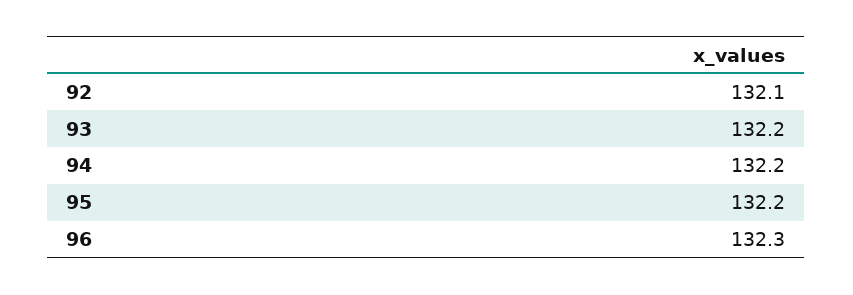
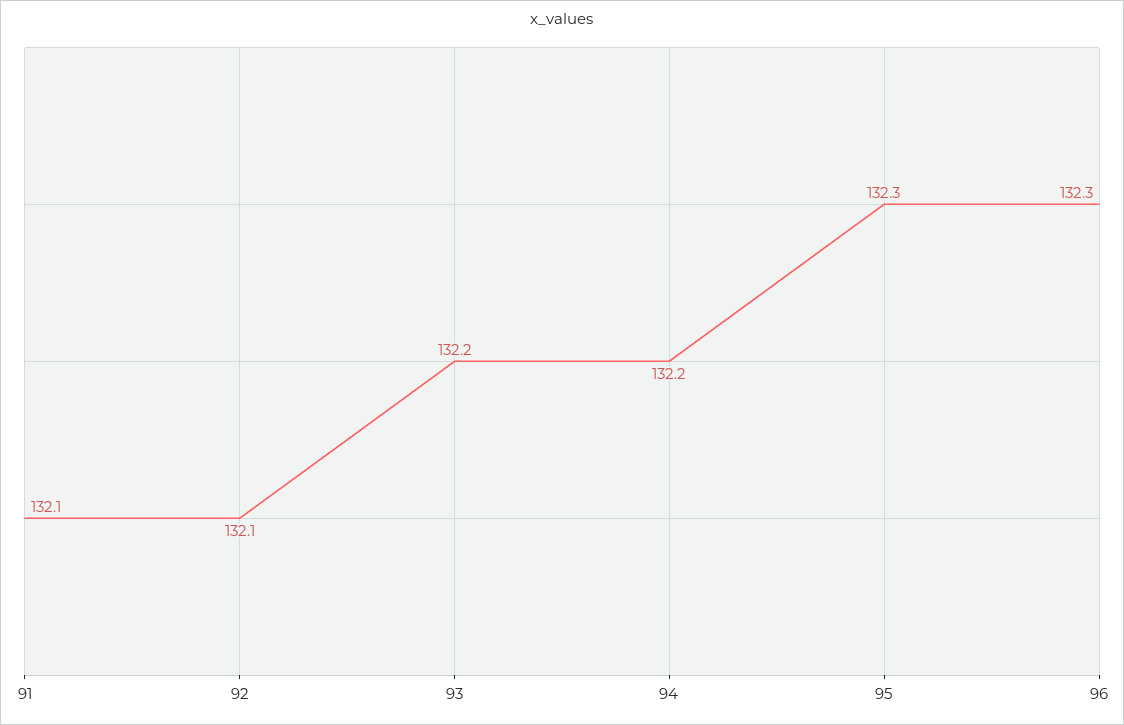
95: 132.2 -> 132.3
91: none -> 132.1

